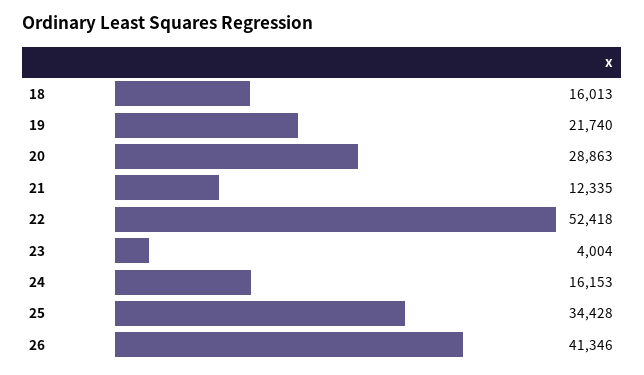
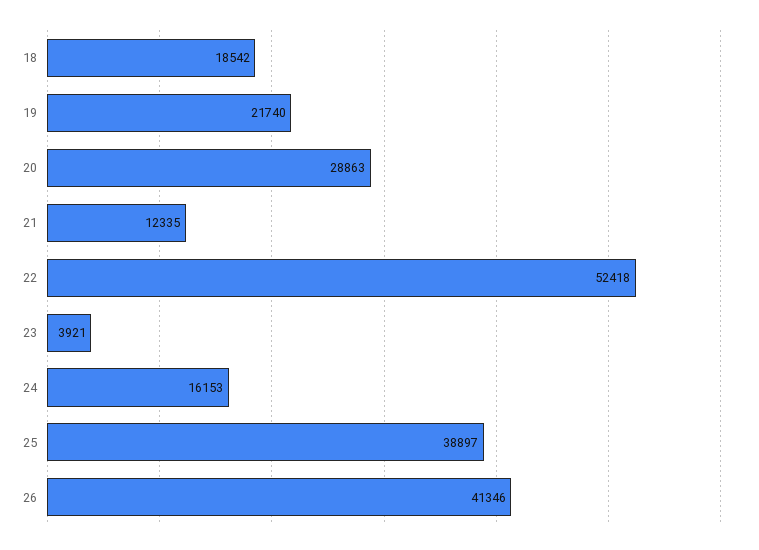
18: 16013 -> 18542
23: 4004 -> 3921
25: 34428 -> 38897

